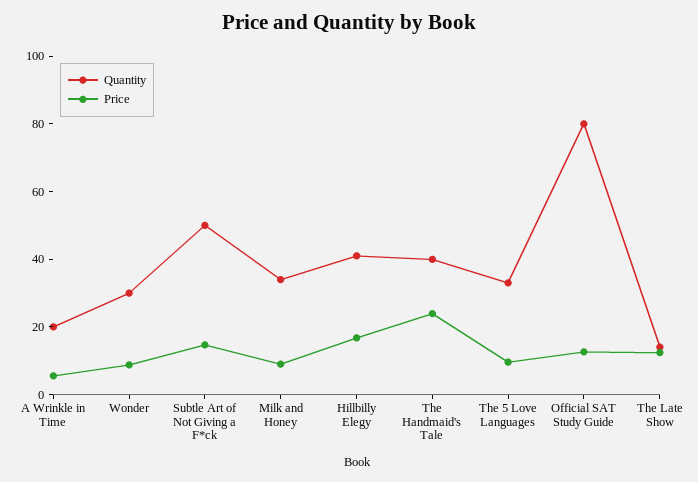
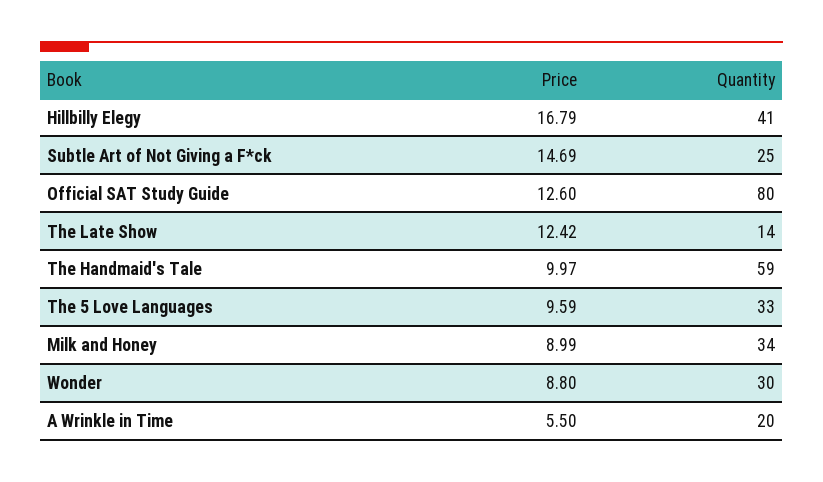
Quantity, Subtle Art of Not Giving a F*ck: 50 -> 25
Quantity, The Handmaid's Tale: 40 -> 59
Price, The Handmaid's Tale: 25 -> 9.97

